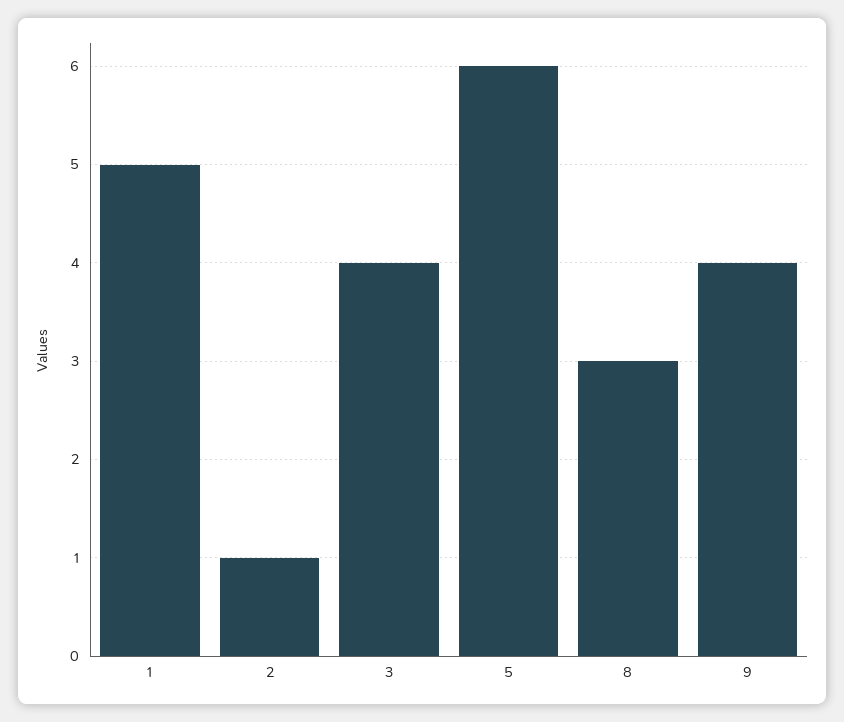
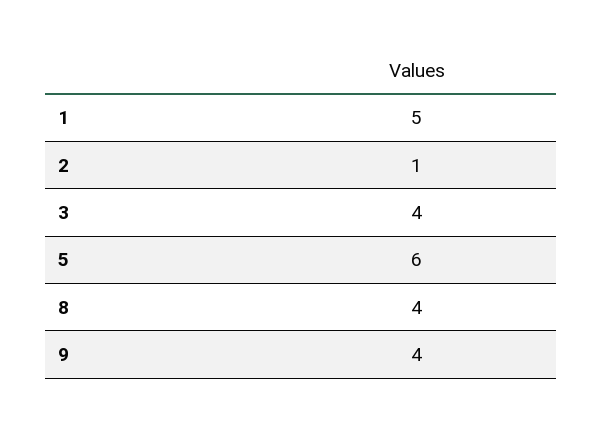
8: 3 -> 4

